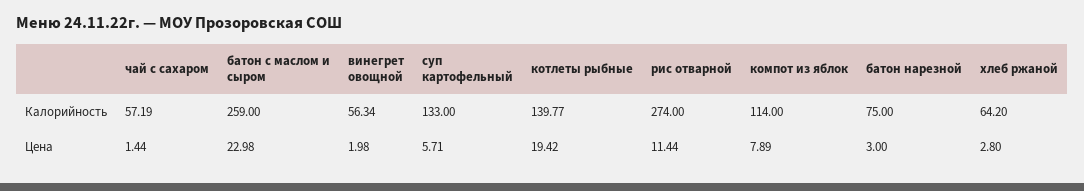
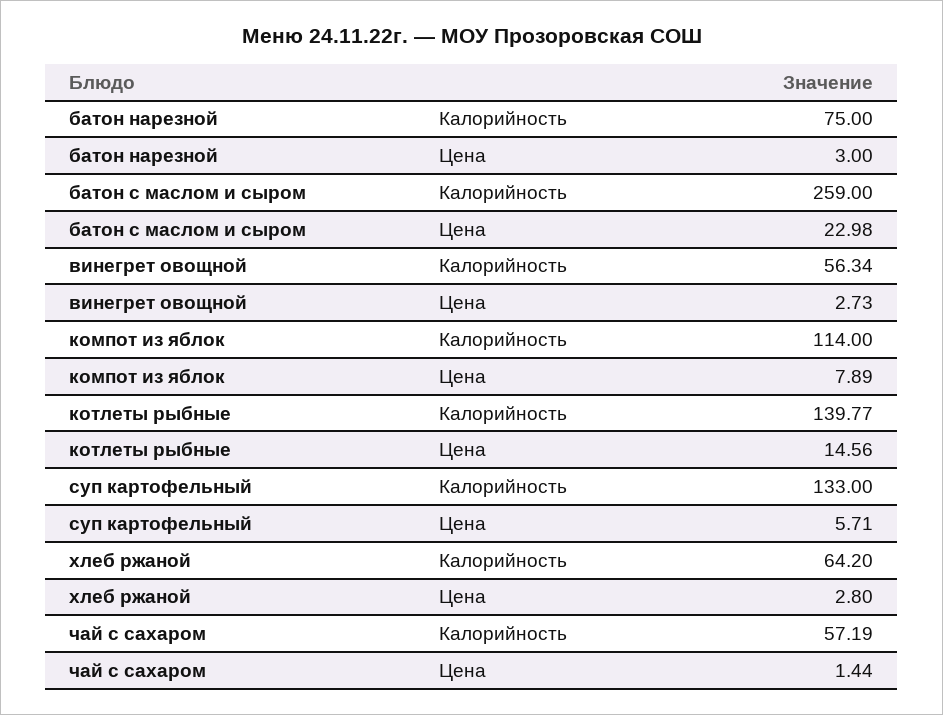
рис отварной, Калорийность: 274 -> none
винегрет овощной, Цена: 1.98 -> 2.73
котлеты рыбные, Цена: 19.42 -> 14.56
рис отварной, Цена: 11.44 -> none

